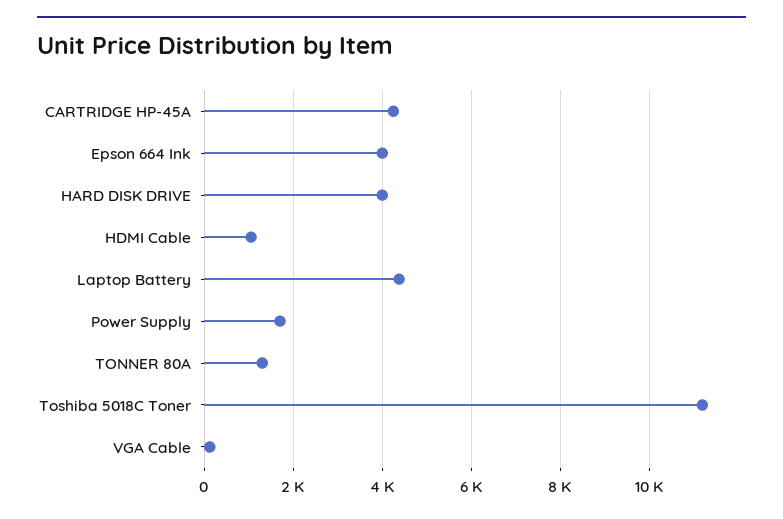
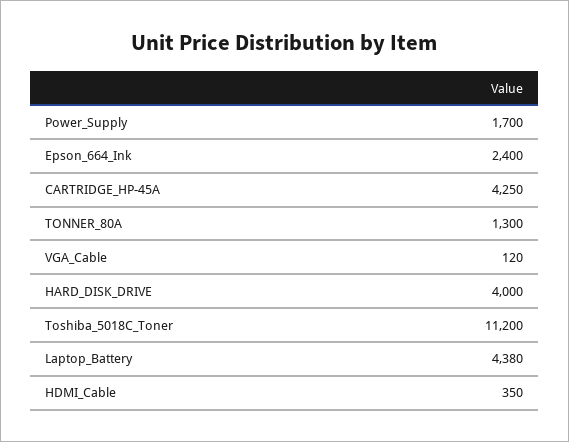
Epson 664 Ink: 4000 -> 2400
HDMI Cable: 1000 -> 350

